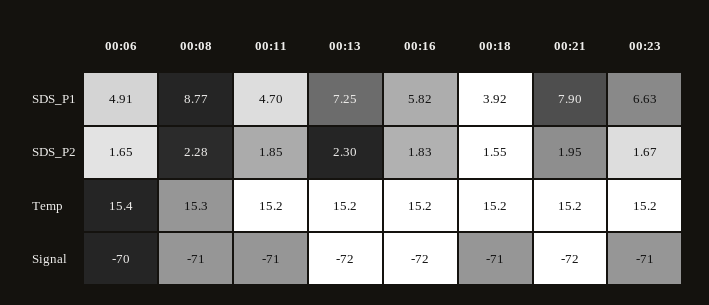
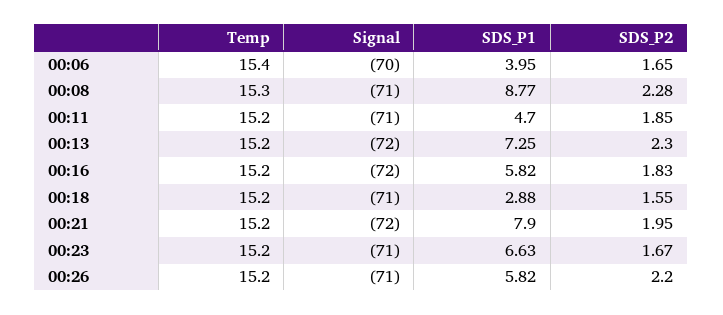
00:06, SDS_P1: 4.91 -> 3.95
00:18, SDS_P1: 3.92 -> 2.88
00:26, Temp: none -> 15.2
00:26, Signal: none -> -71
00:26, SDS_P1: none -> 5.82
00:26, SDS_P2: none -> 2.2

